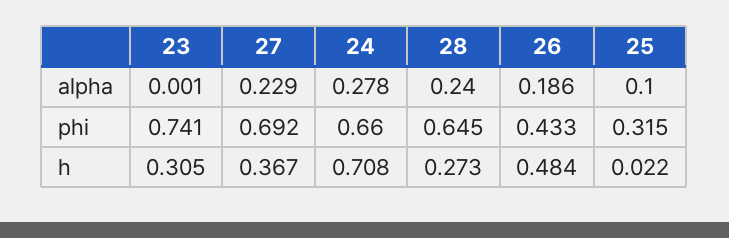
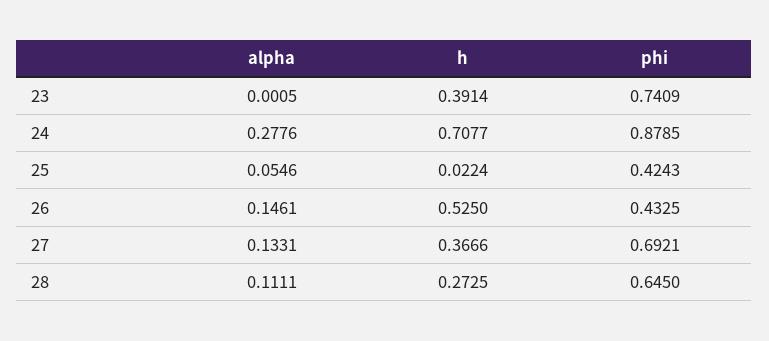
27, alpha: 0.229 -> 0.1331
28, alpha: 0.24 -> 0.1111
26, alpha: 0.186 -> 0.1461
25, alpha: 0.1 -> 0.0546
24, phi: 0.66 -> 0.8785
25, phi: 0.315 -> 0.4243
23, h: 0.305 -> 0.3914
26, h: 0.484 -> 0.525

